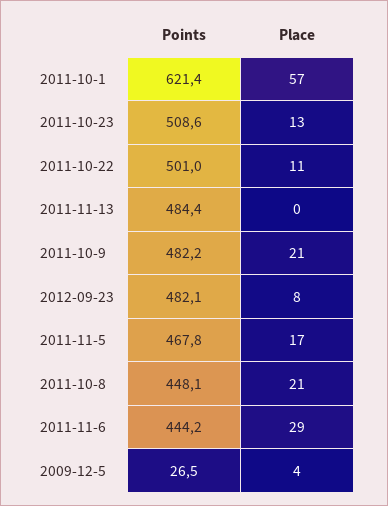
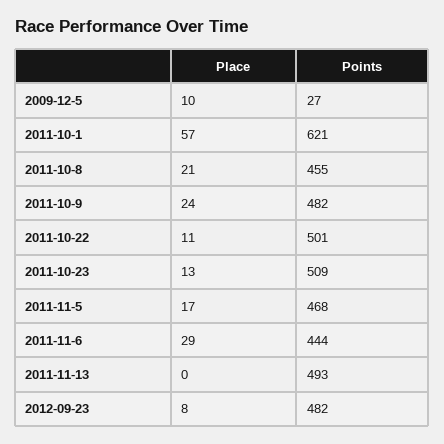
Points, 2011-11-13: 484.4 -> 493
Place, 2011-10-9: 21 -> 24
Points, 2011-10-8: 448.1 -> 455
Place, 2009-12-5: 4 -> 10

